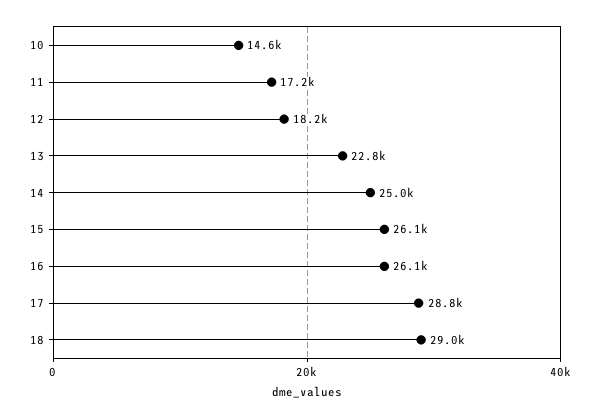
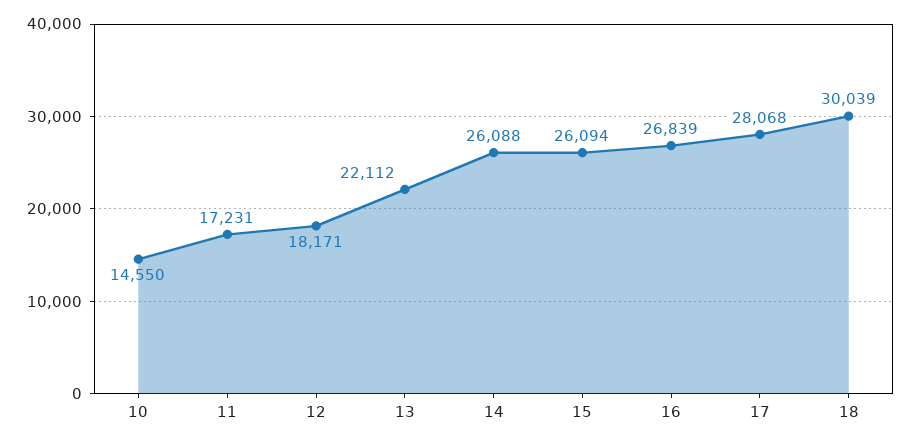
13: 22800 -> 22112
14: 25000 -> 26088
16: 26100 -> 26839
17: 28800 -> 28068
18: 29000 -> 30039

